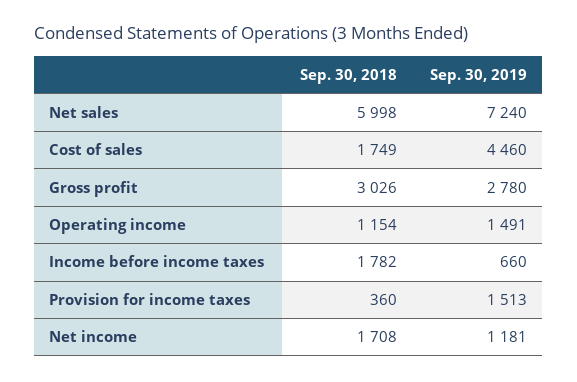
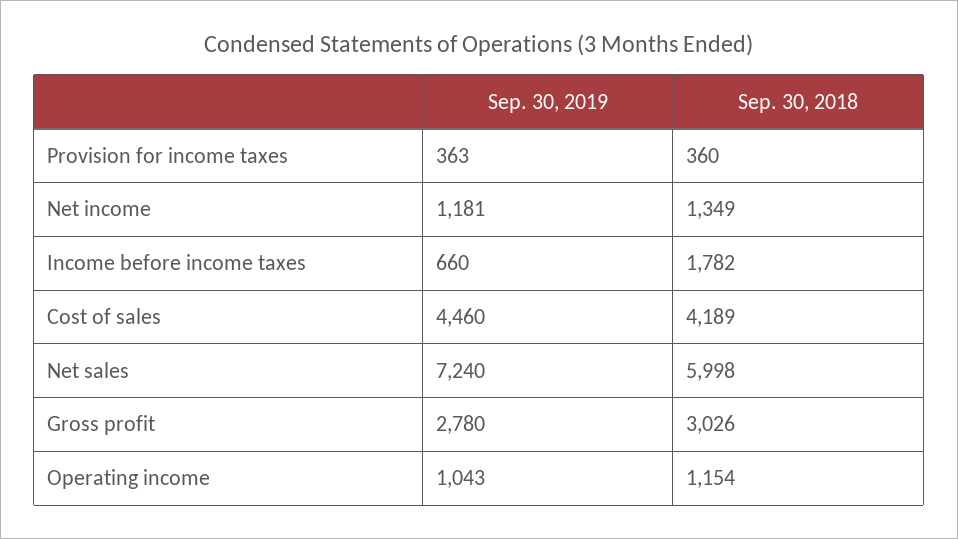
Sep. 30, 2018, Cost of sales: 1749 -> 4189
Sep. 30, 2019, Operating income: 1491 -> 1043
Sep. 30, 2019, Provision for income taxes: 1513 -> 363
Sep. 30, 2018, Net income: 1708 -> 1349

